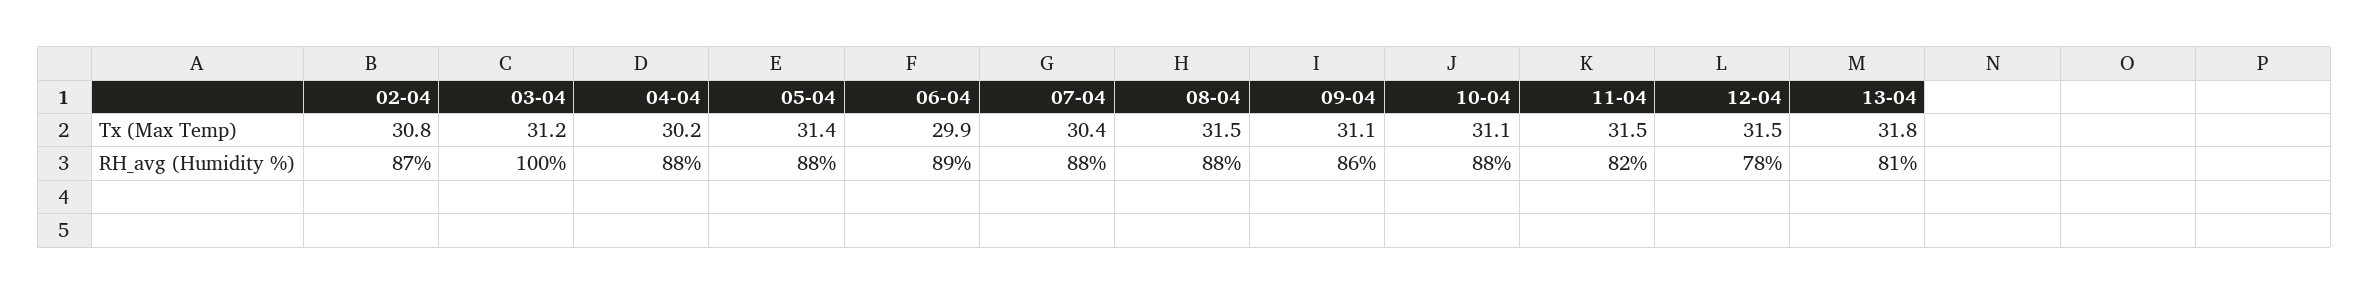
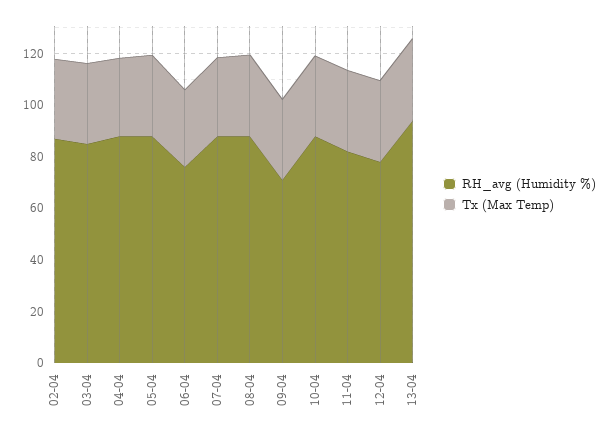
RH_avg (Humidity %), 03-04: 100 -> 85
RH_avg (Humidity %), 06-04: 89 -> 75
RH_avg (Humidity %), 09-04: 86 -> 70
RH_avg (Humidity %), 13-04: 81 -> 95

